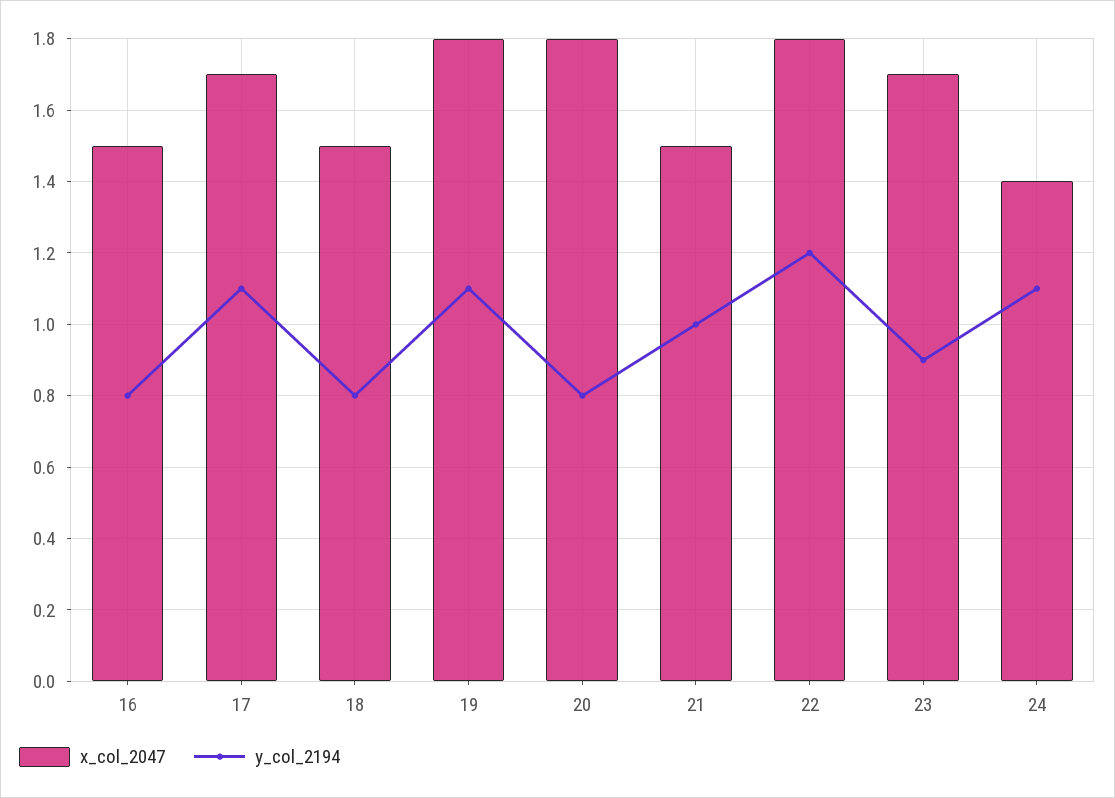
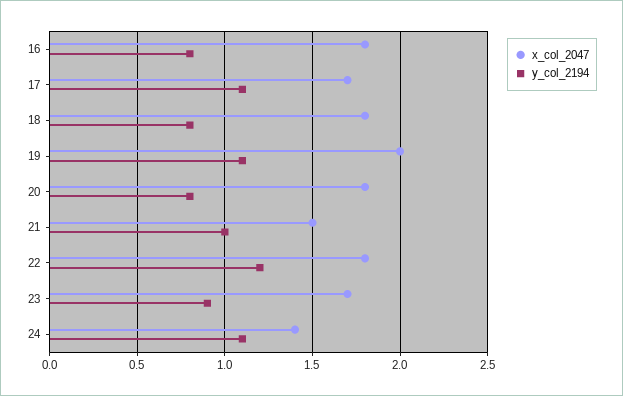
x_col_2047, 16: 1.5 -> 1.8
x_col_2047, 18: 1.5 -> 1.8
x_col_2047, 19: 1.8 -> 2

